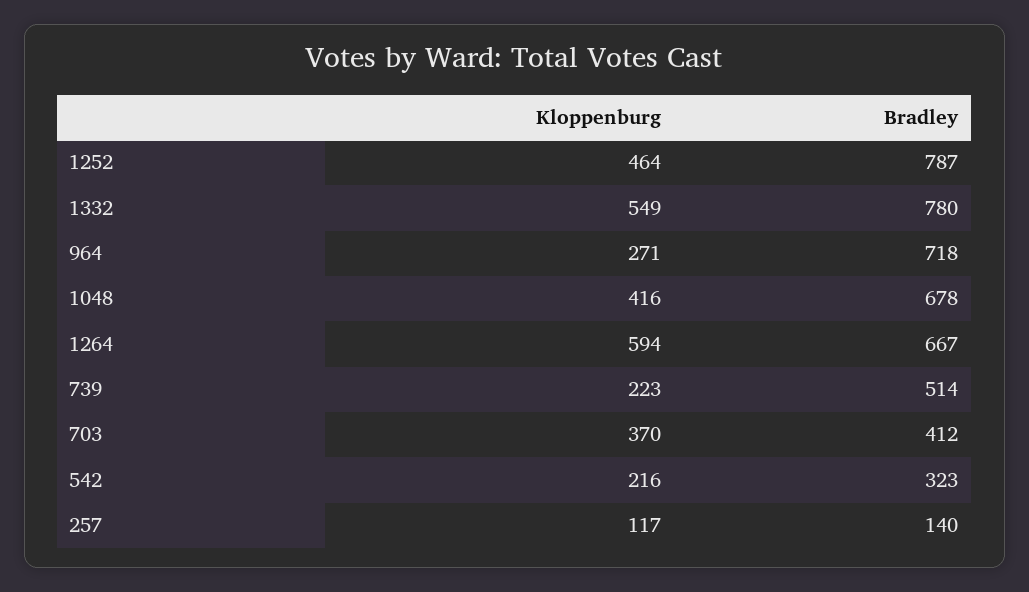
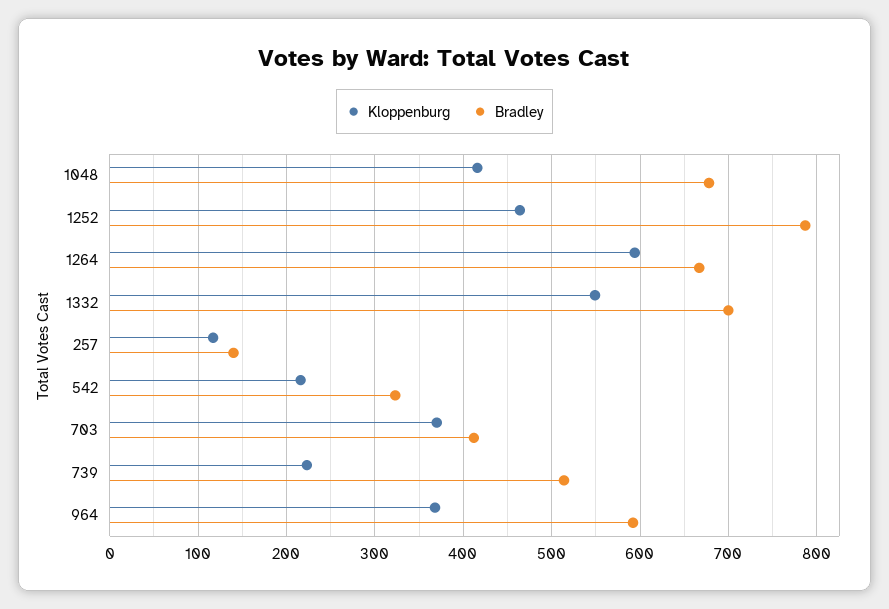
Bradley, 1332: 780 -> 700
Kloppenburg, 964: 271 -> 370
Bradley, 964: 718 -> 590

